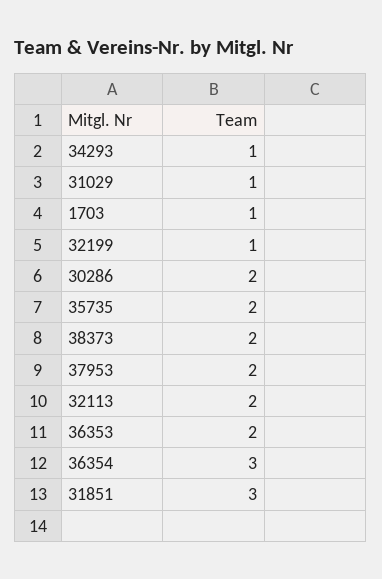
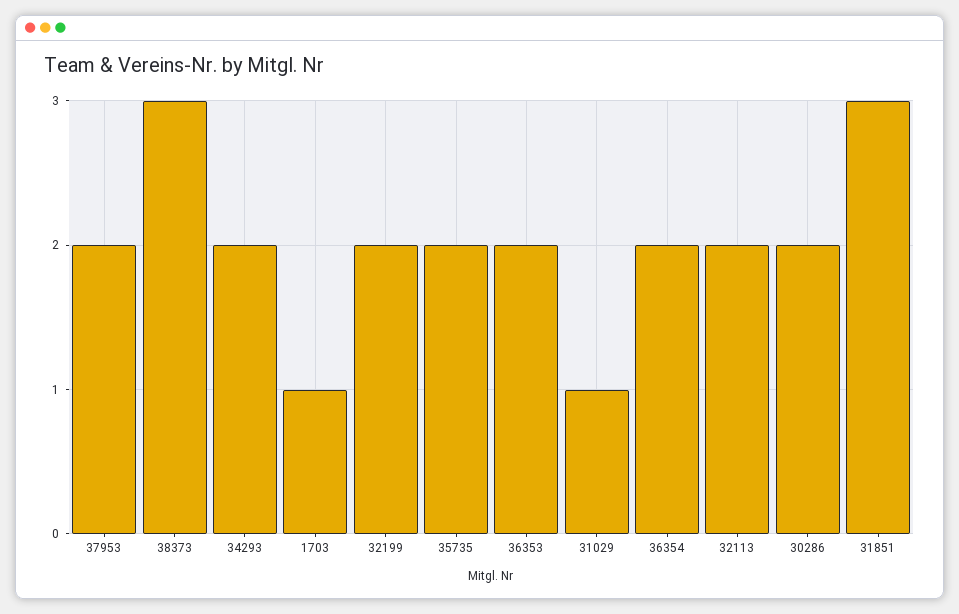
34293: 1 -> 2
32199: 1 -> 2
38373: 2 -> 3
36354: 3 -> 2

